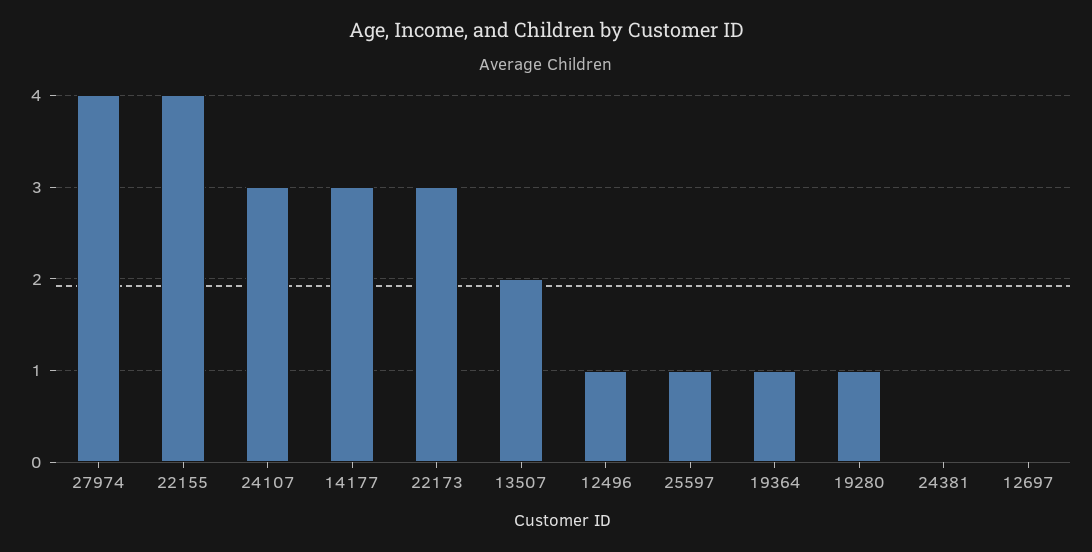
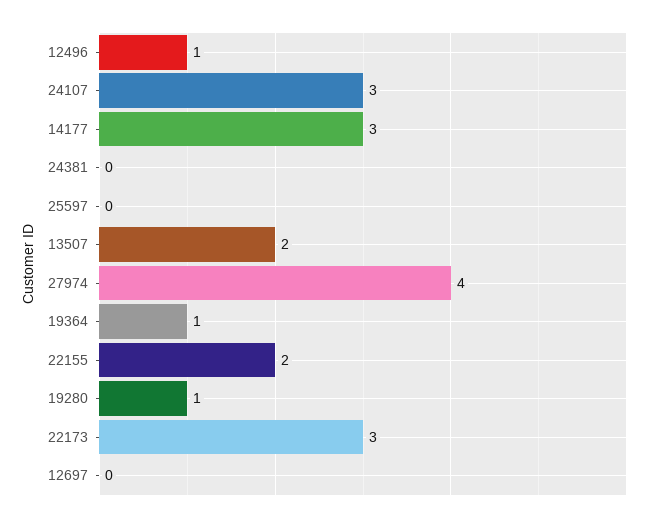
22155: 4 -> 2
25597: 1 -> 0

